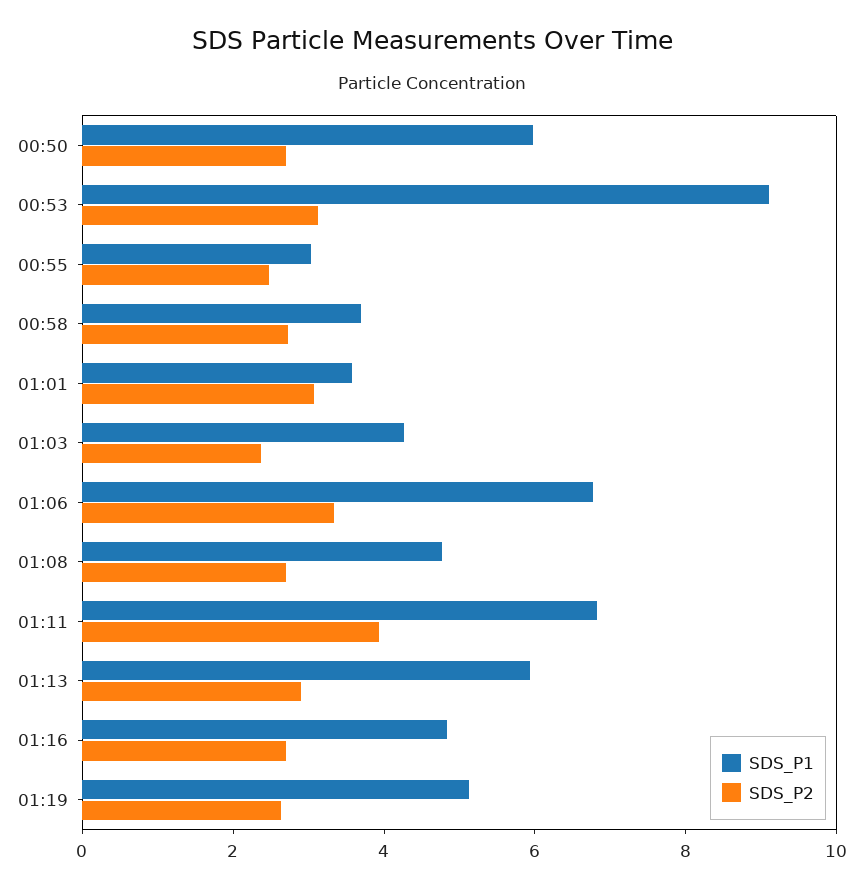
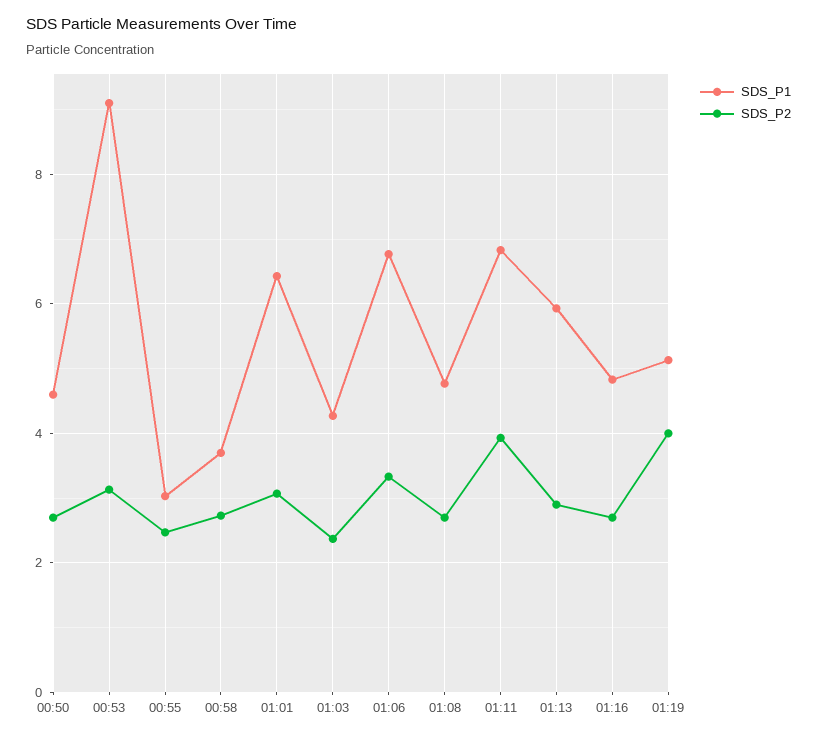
SDS_P1, 00:50: 6 -> 4.6
SDS_P1, 01:01: 3.5 -> 6.4
SDS_P2, 01:19: 2.5 -> 4

